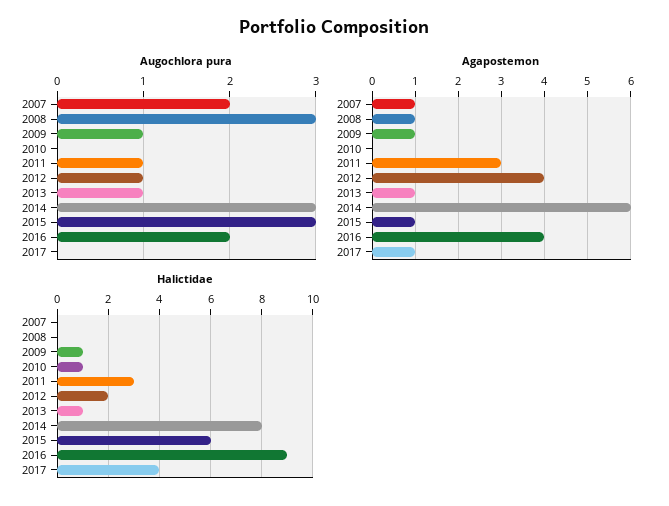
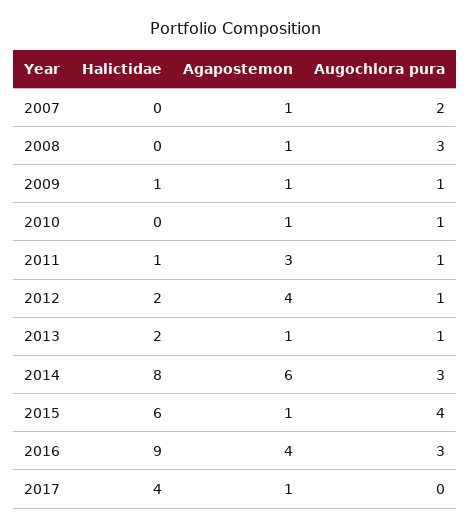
Augochlora pura, 2010: 0 -> 1
Augochlora pura, 2015: 3 -> 4
Augochlora pura, 2016: 2 -> 3
Agapostemon, 2010: 0 -> 1
Halictidae, 2010: 1 -> 0
Halictidae, 2011: 3 -> 1
Halictidae, 2013: 1 -> 2

